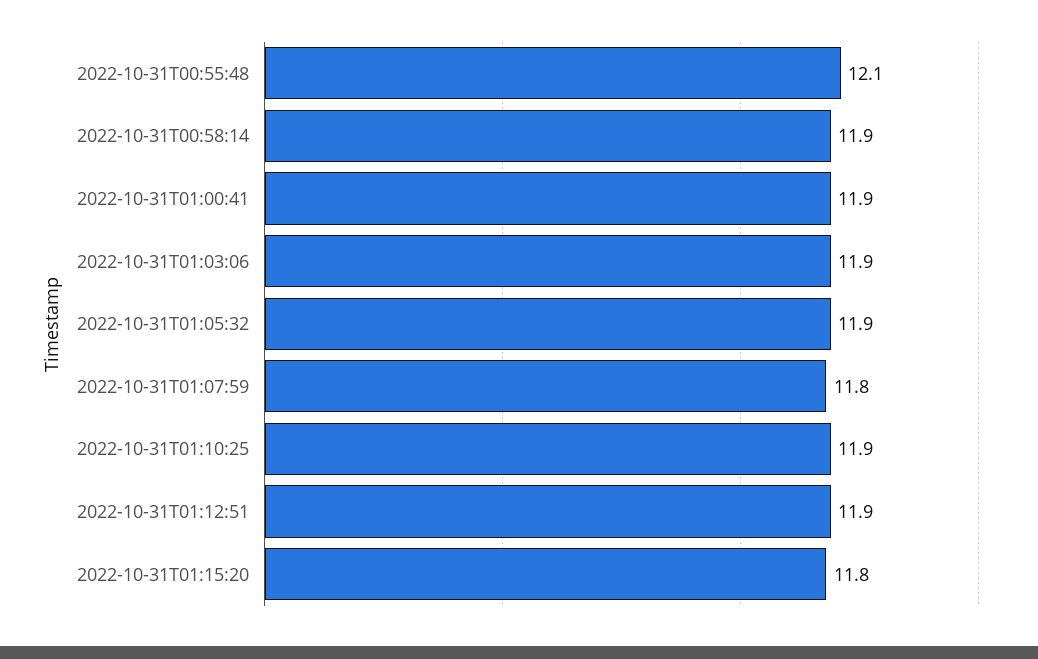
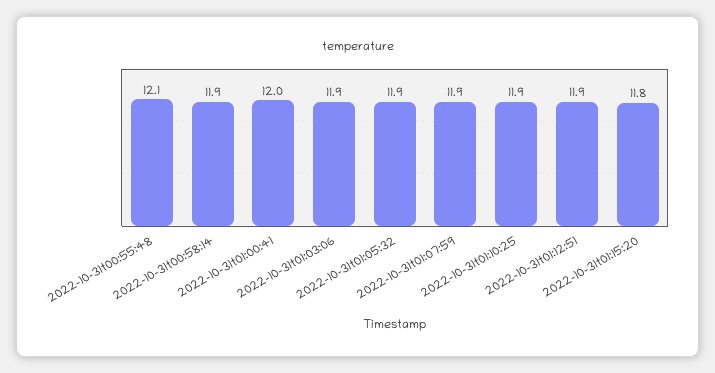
2022-10-31T01:00:41: 11.9 -> 12
2022-10-31T01:07:59: 11.8 -> 11.9

